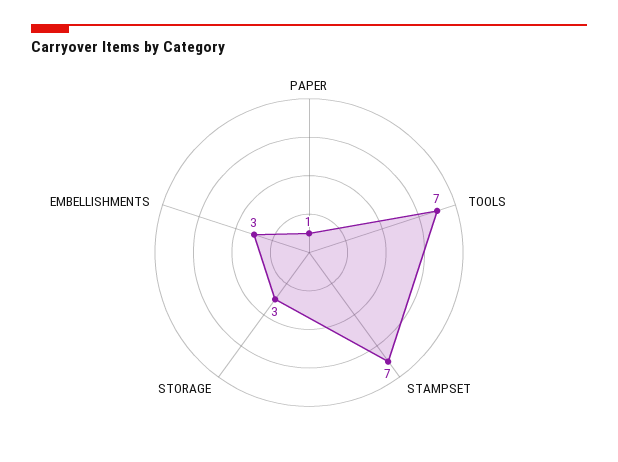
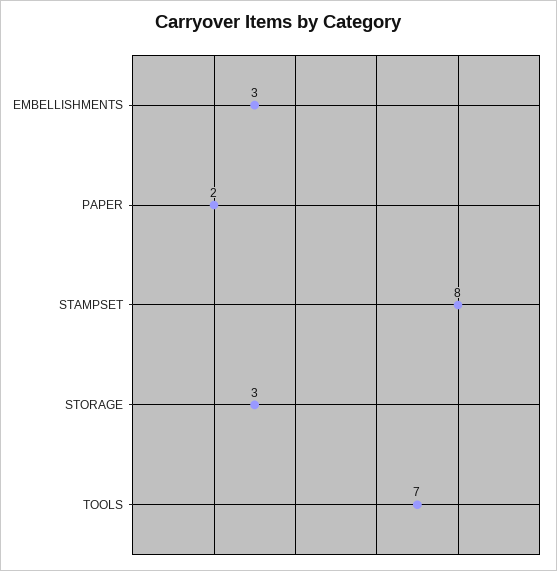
PAPER: 1 -> 2
STAMPSET: 7 -> 8

